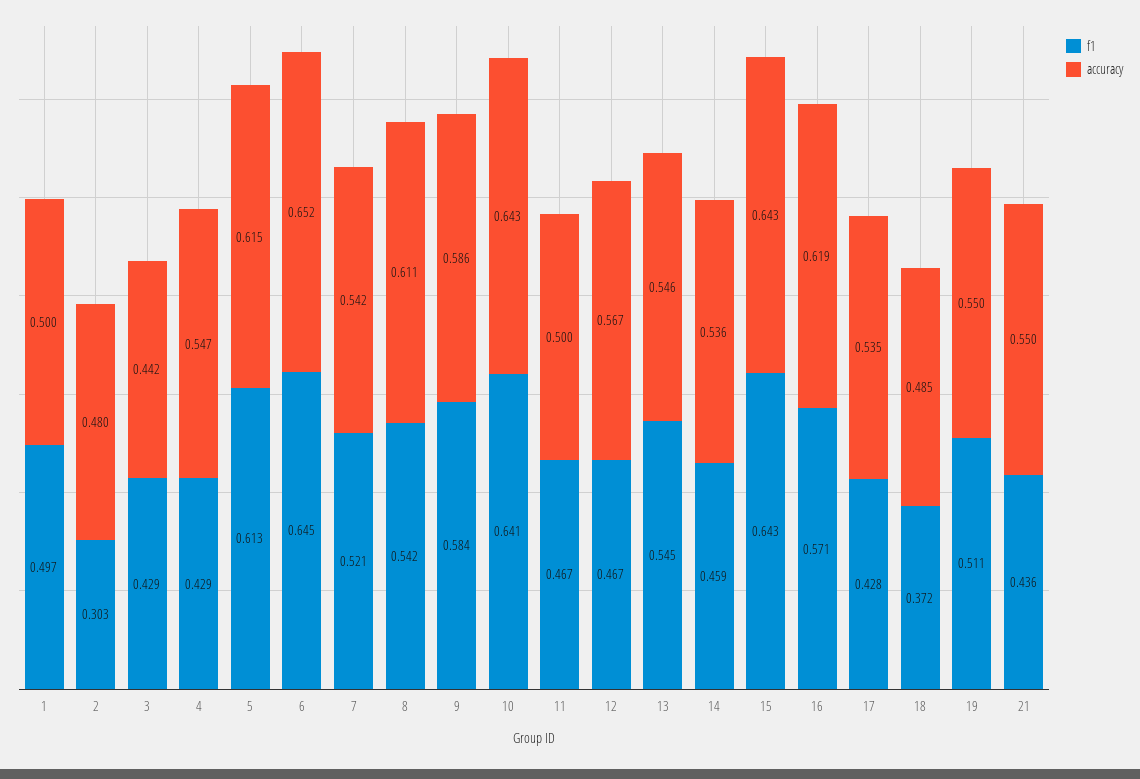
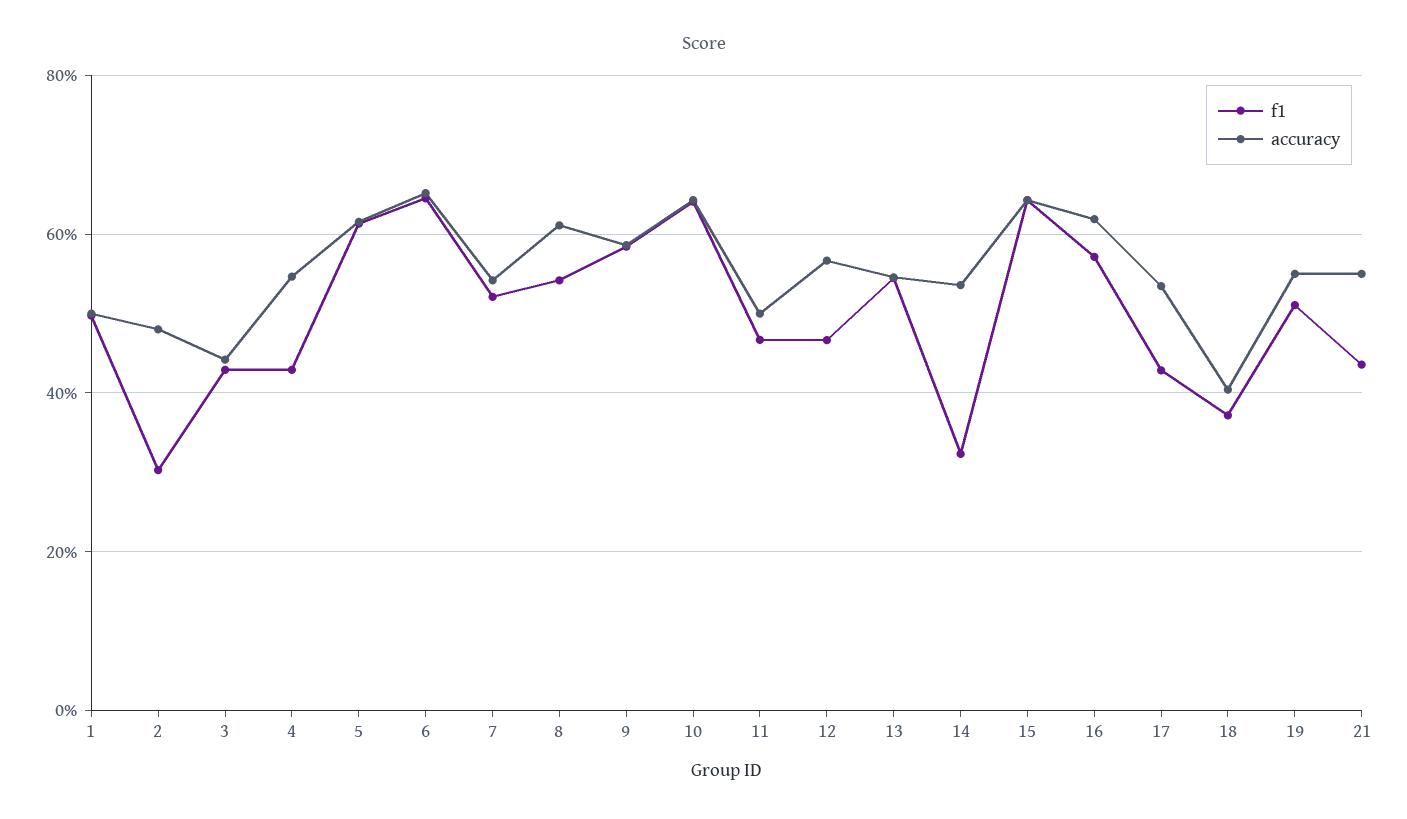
f1, 14: 0.459 -> 0.32
accuracy, 18: 0.485 -> 0.4

